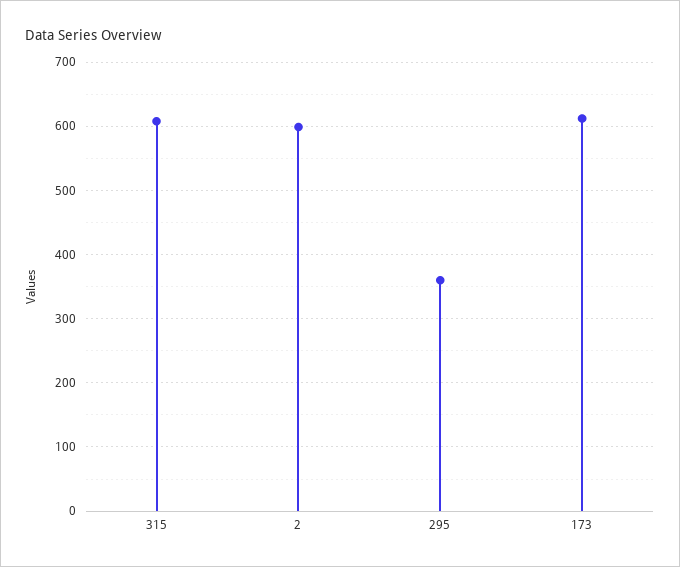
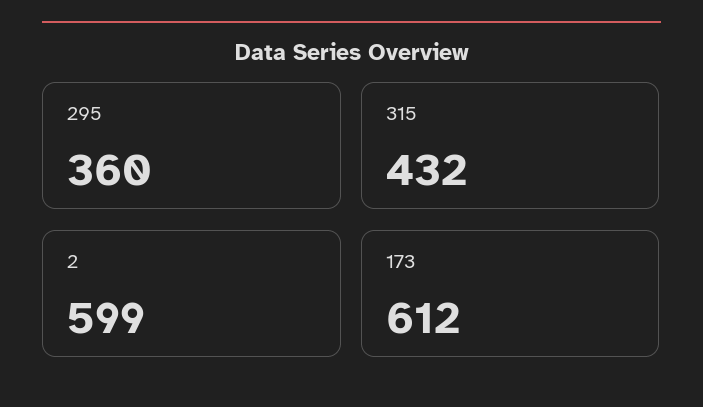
315: 610 -> 432

